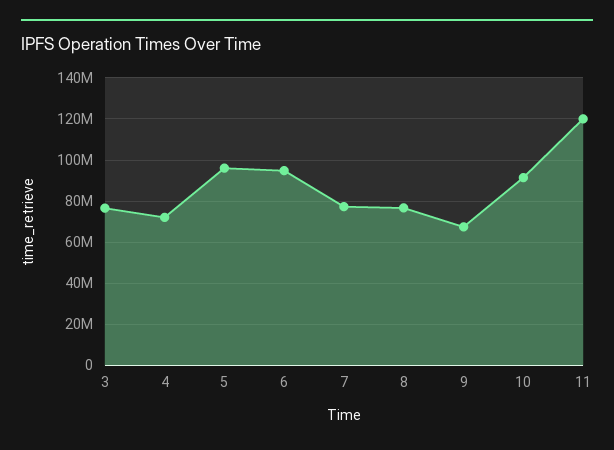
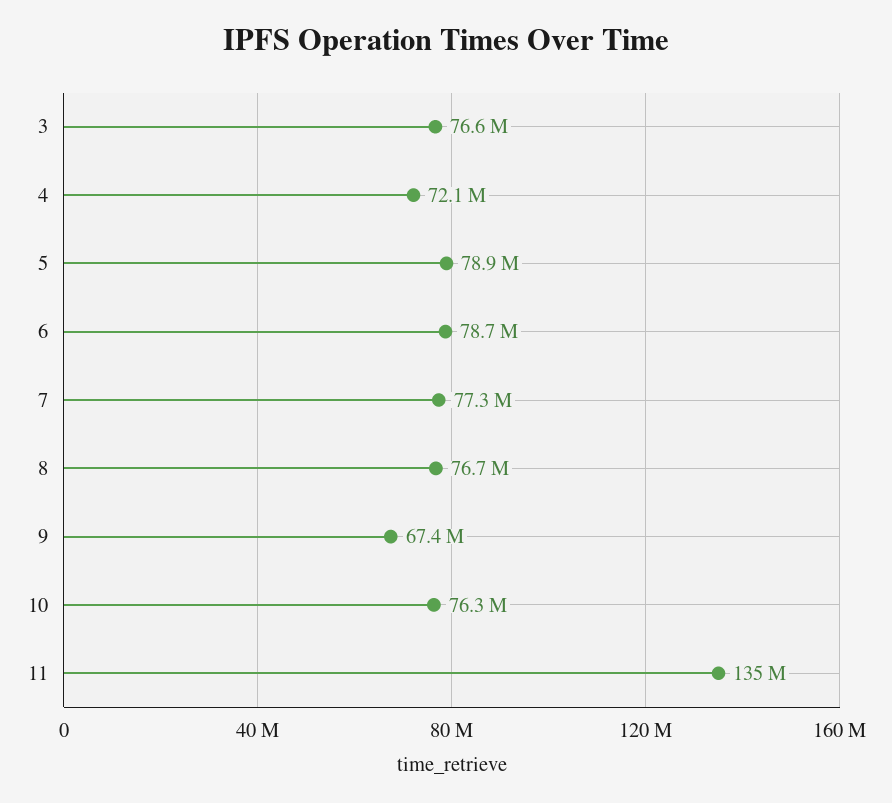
5: 95000000 -> 78900000
6: 95000000 -> 78700000
10: 90000000 -> 76300000
11: 120000000 -> 135000000

